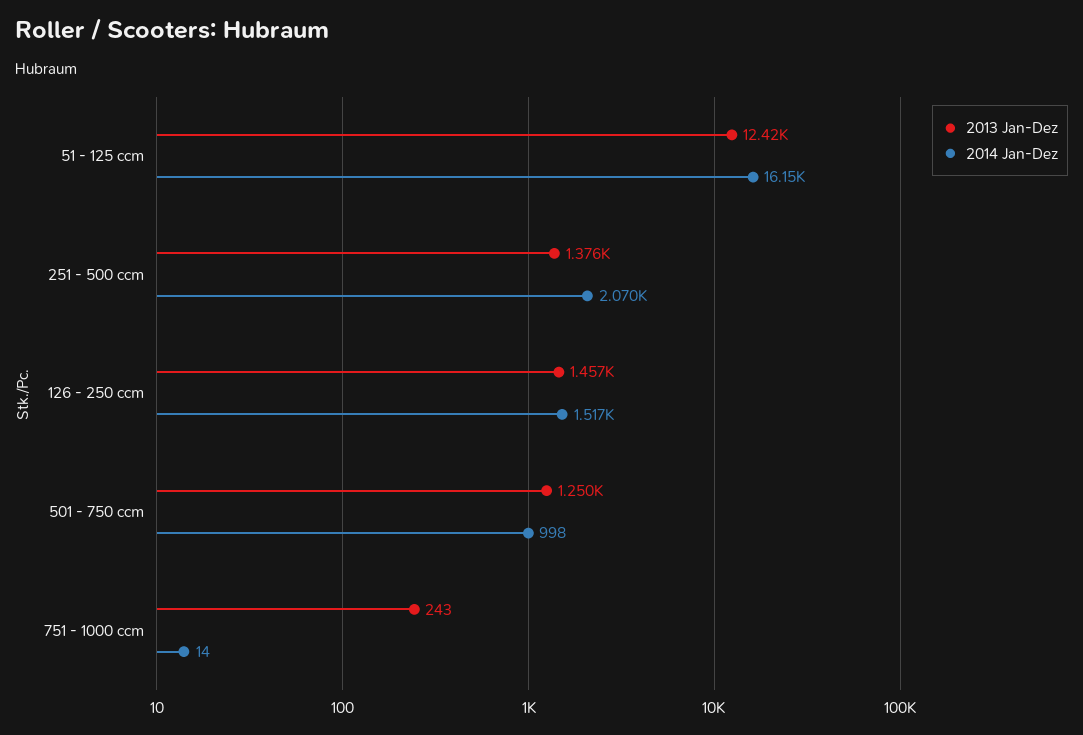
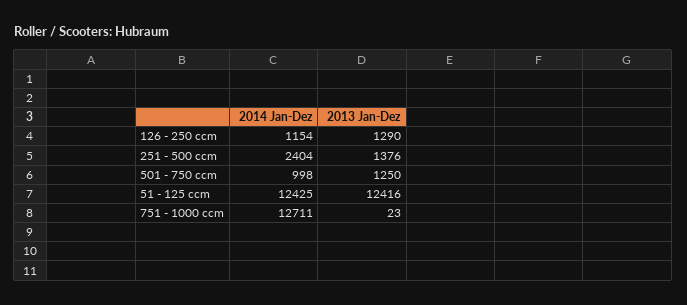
2014 Jan-Dez, 51 - 125 ccm: 16150 -> 12425
2014 Jan-Dez, 251 - 500 ccm: 2070 -> 2404
2013 Jan-Dez, 126 - 250 ccm: 1457 -> 1290
2014 Jan-Dez, 126 - 250 ccm: 1517 -> 1154
2013 Jan-Dez, 751 - 1000 ccm: 243 -> 23
2014 Jan-Dez, 751 - 1000 ccm: 14 -> 12711

